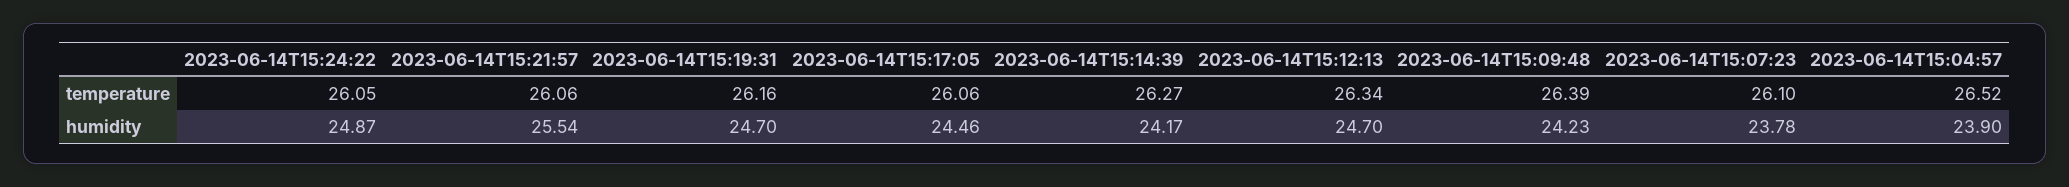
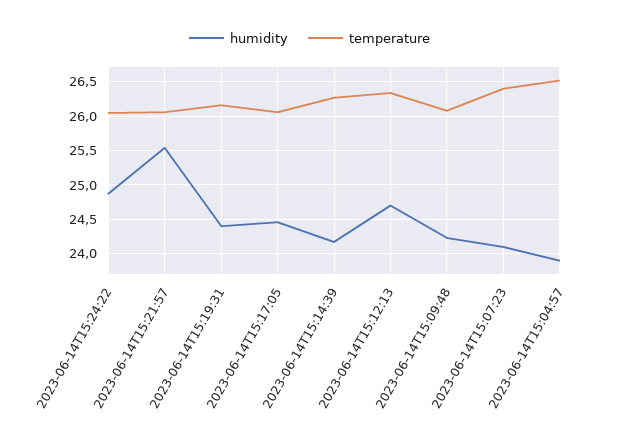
temperature, 2023-06-14T15:09:48: 26.39 -> 26.1
temperature, 2023-06-14T15:07:23: 26.1 -> 26.4
humidity, 2023-06-14T15:19:31: 24.7 -> 24.4
humidity, 2023-06-14T15:07:23: 23.78 -> 24.1

